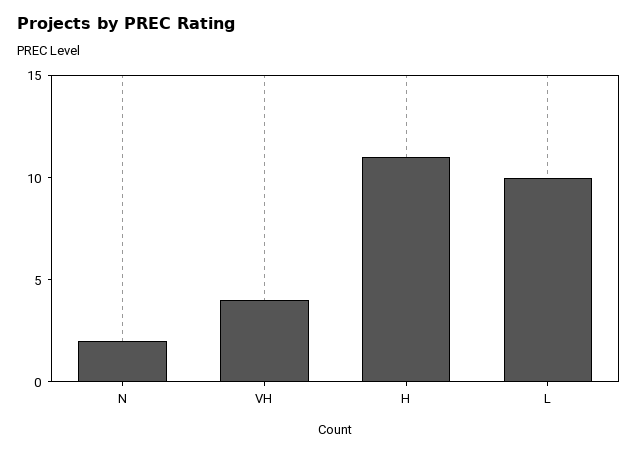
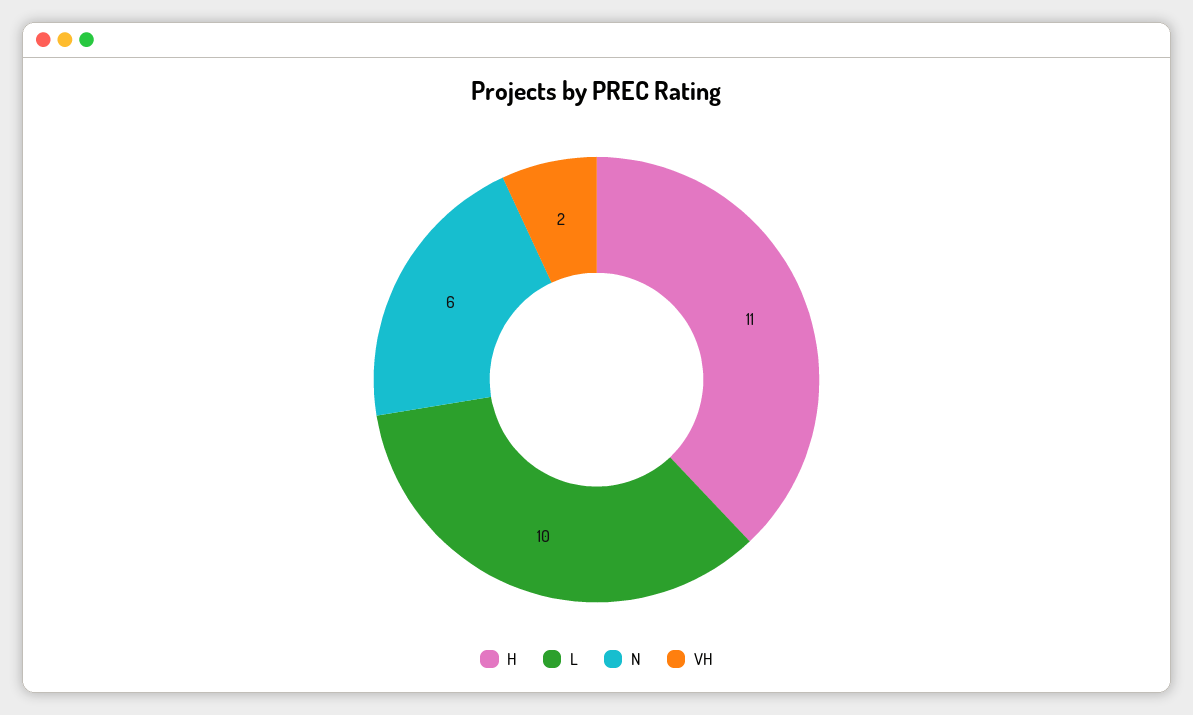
N: 2 -> 6
VH: 4 -> 2

